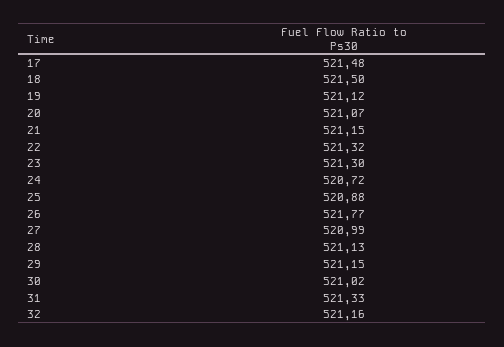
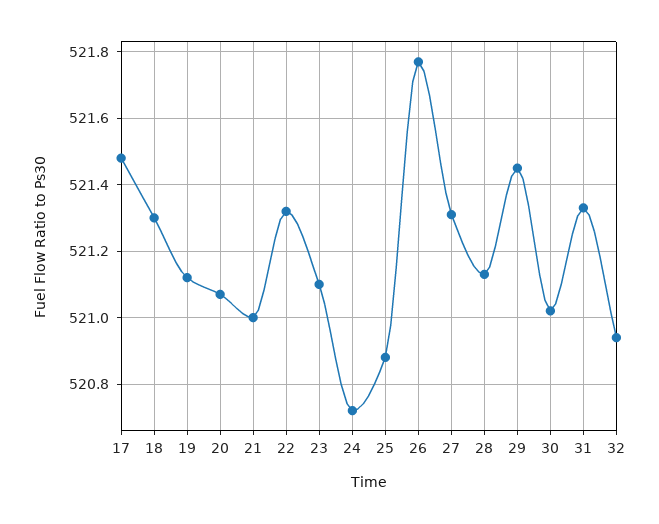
18: 521.5 -> 521.3
21: 521.15 -> 521
23: 521.3 -> 521.1
27: 520.99 -> 521.3
29: 521.15 -> 521.45
32: 521.16 -> 520.95

